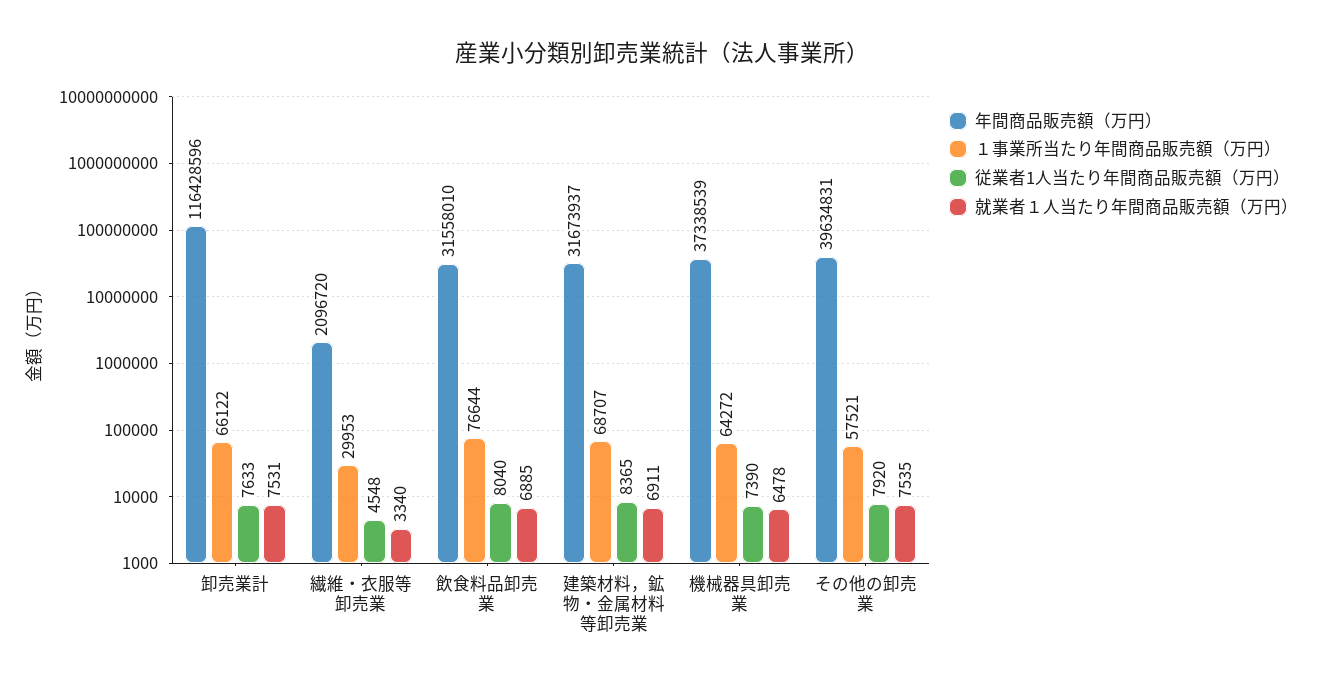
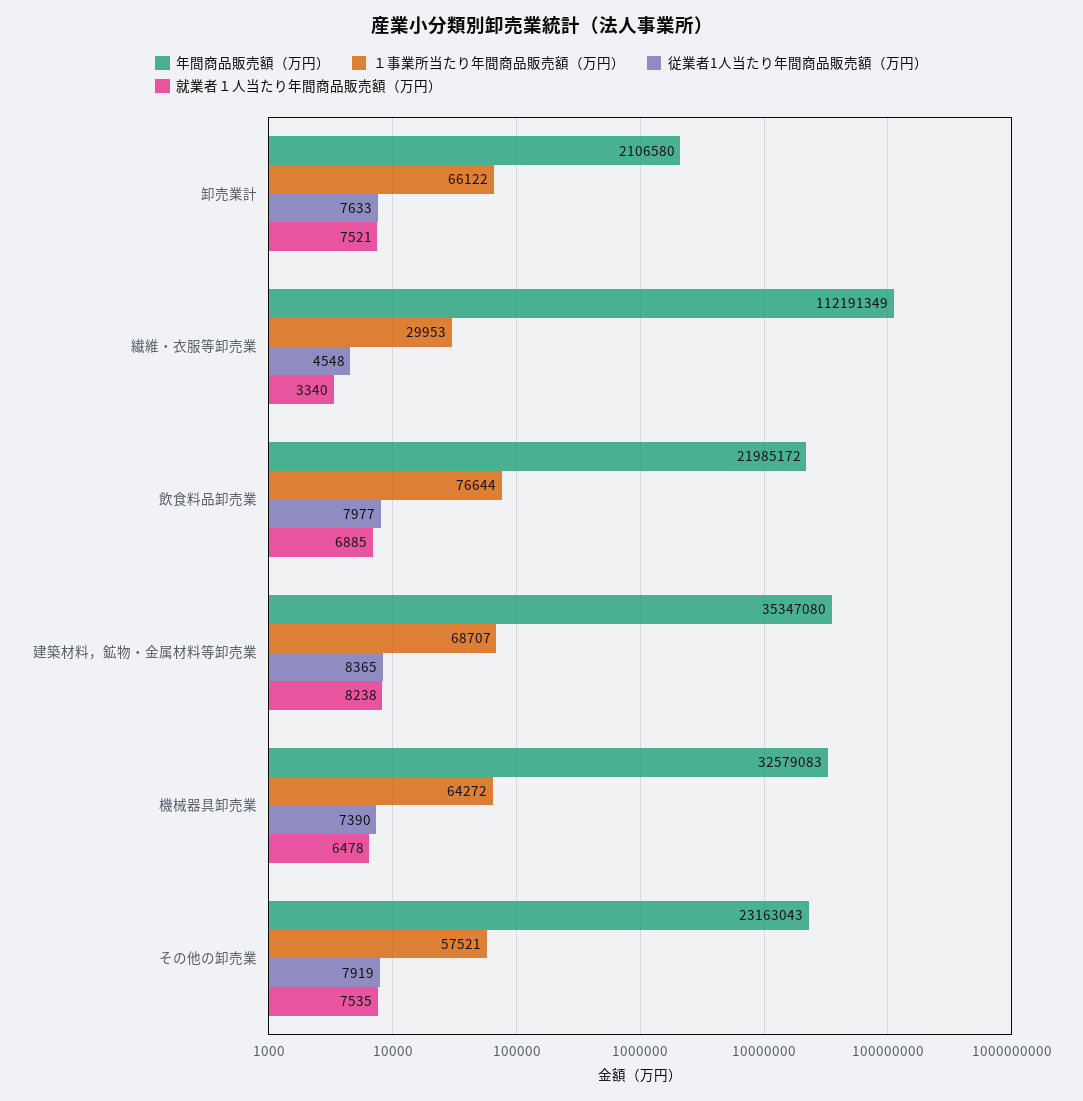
年間商品販売額（万円）, 卸売業計: 116428596 -> 2106580
就業者１人当たり年間商品販売額（万円）, 卸売業計: 7531 -> 7521
年間商品販売額（万円）, 繊維・衣服等卸売業: 2096720 -> 112191349
年間商品販売額（万円）, 飲食料品卸売業: 31558010 -> 21985172
従業者1人当たり年間商品販売額（万円）, 飲食料品卸売業: 8040 -> 7977
年間商品販売額（万円）, 建築材料，鉱物・金属材料等卸売業: 31673937 -> 35347080
就業者１人当たり年間商品販売額（万円）, 建築材料，鉱物・金属材料等卸売業: 6911 -> 8238
年間商品販売額（万円）, 機械器具卸売業: 37338539 -> 32579083
年間商品販売額（万円）, その他の卸売業: 39634831 -> 23163043
従業者1人当たり年間商品販売額（万円）, その他の卸売業: 7920 -> 7919

